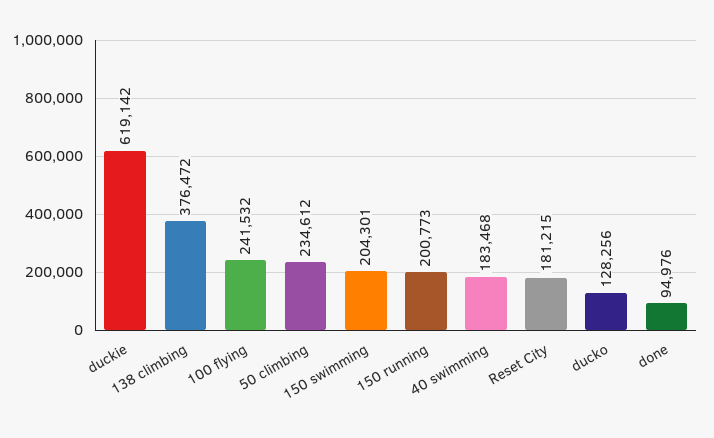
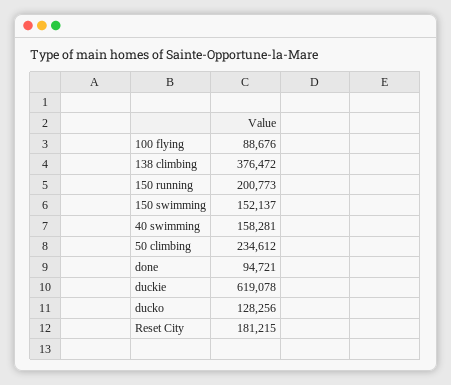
duckie: 619142 -> 619078
100 flying: 241532 -> 88676
150 swimming: 204301 -> 152137
40 swimming: 183468 -> 158281
done: 94976 -> 94721

